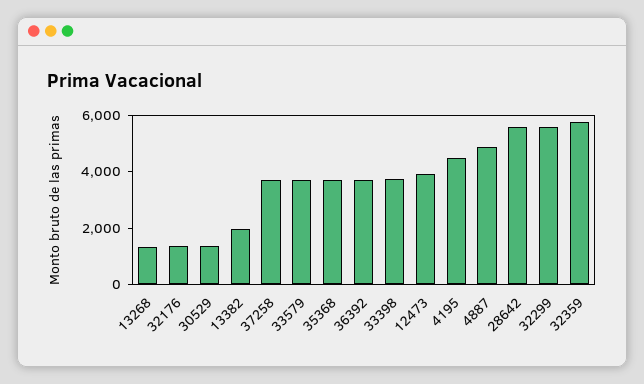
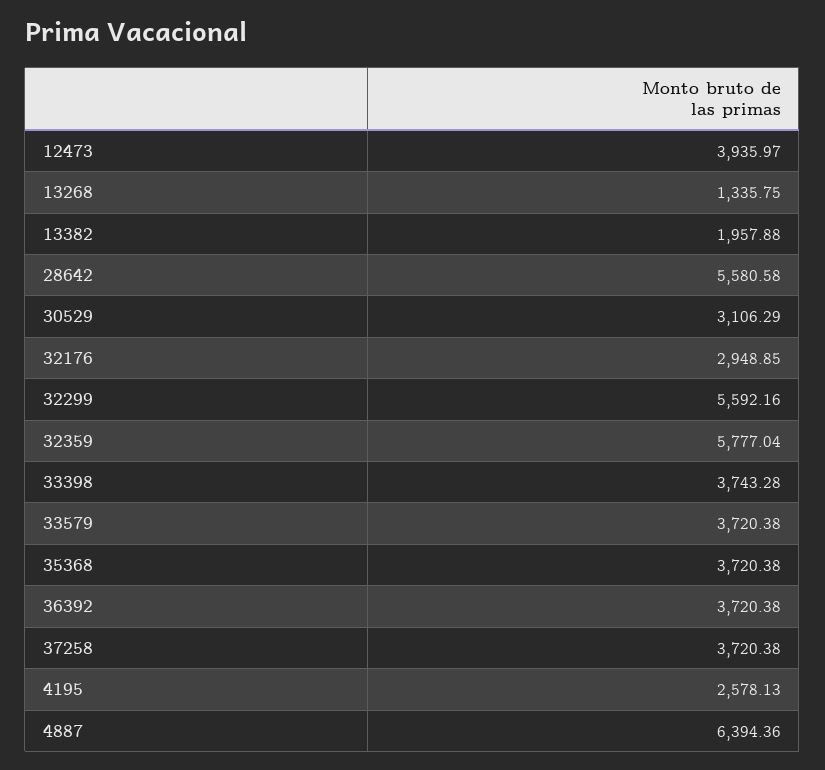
32176: 1500 -> 2948.85
30529: 1500 -> 3106.29
4195: 4500 -> 2578.13
4887: 5000 -> 6394.36

